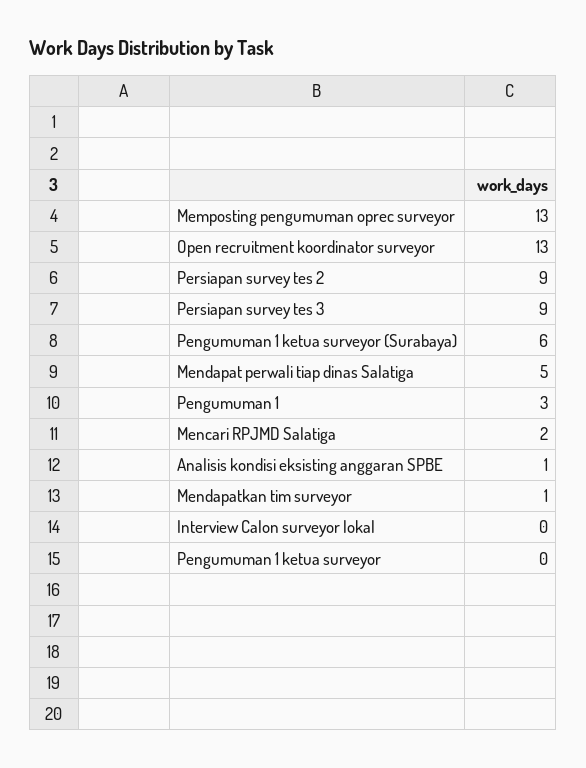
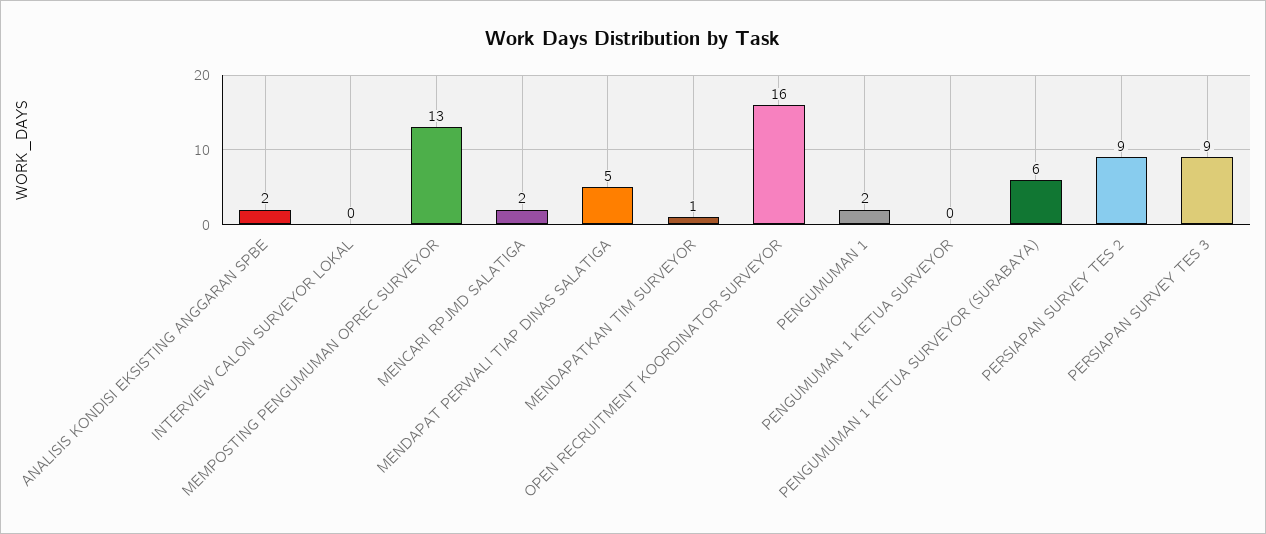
Open recruitment koordinator surveyor: 13 -> 16
Pengumuman 1: 3 -> 2
Analisis kondisi eksisting anggaran SPBE: 1 -> 2

